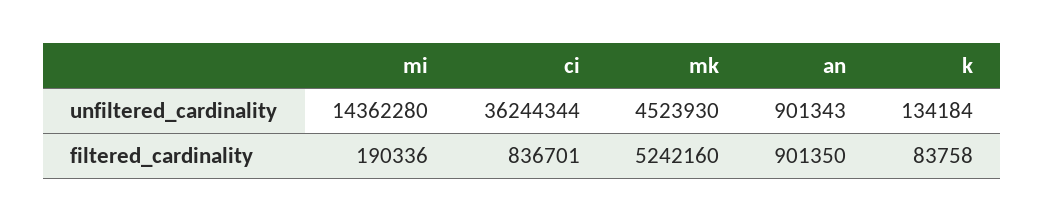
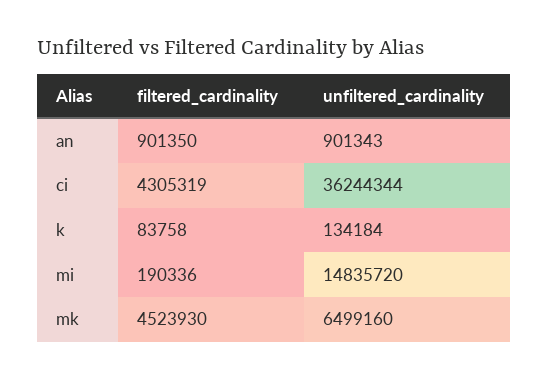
mi, unfiltered_cardinality: 14362280 -> 14835720
mk, unfiltered_cardinality: 4523930 -> 6499160
ci, filtered_cardinality: 836701 -> 4305319
mk, filtered_cardinality: 5242160 -> 4523930

